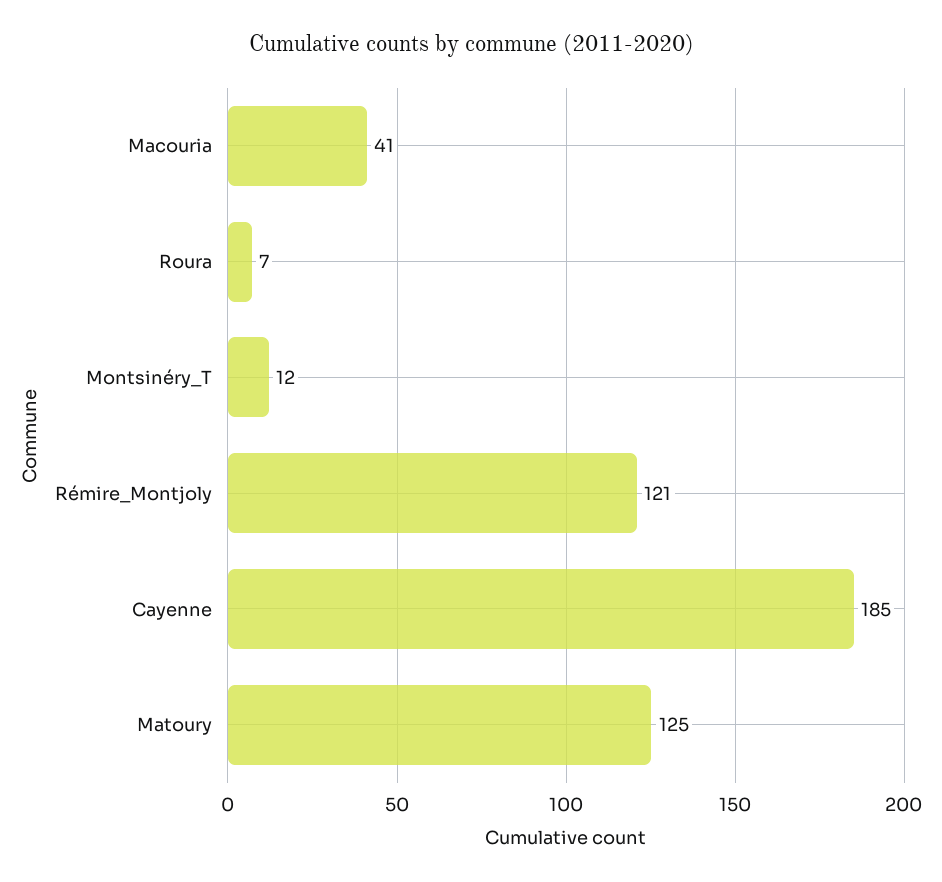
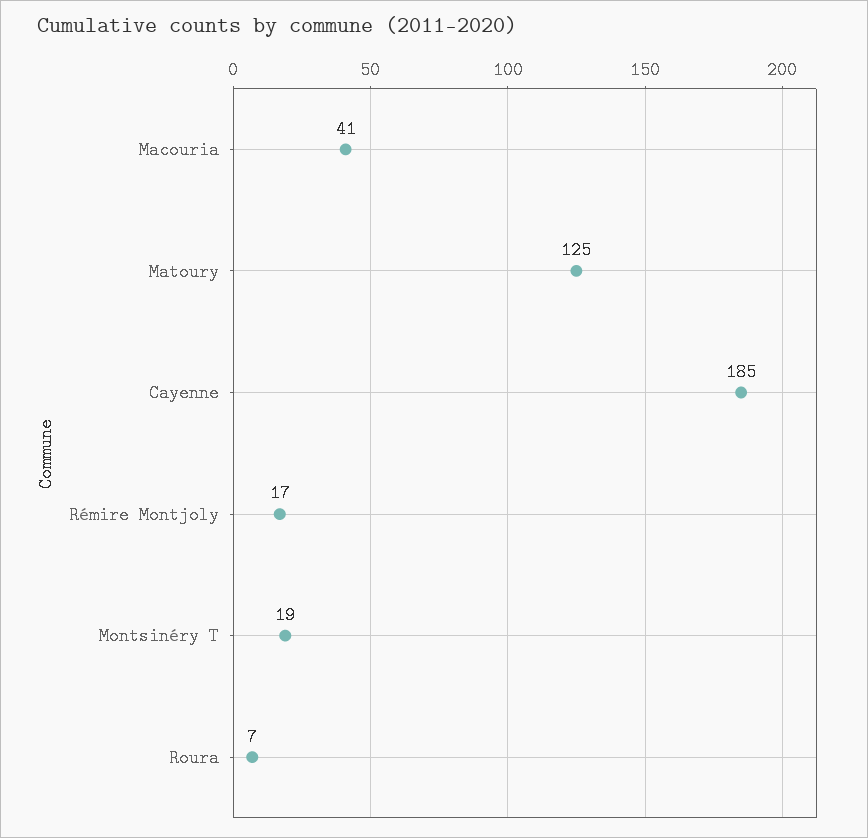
Montsinéry_T: 12 -> 19
Rémire_Montjoly: 121 -> 17

